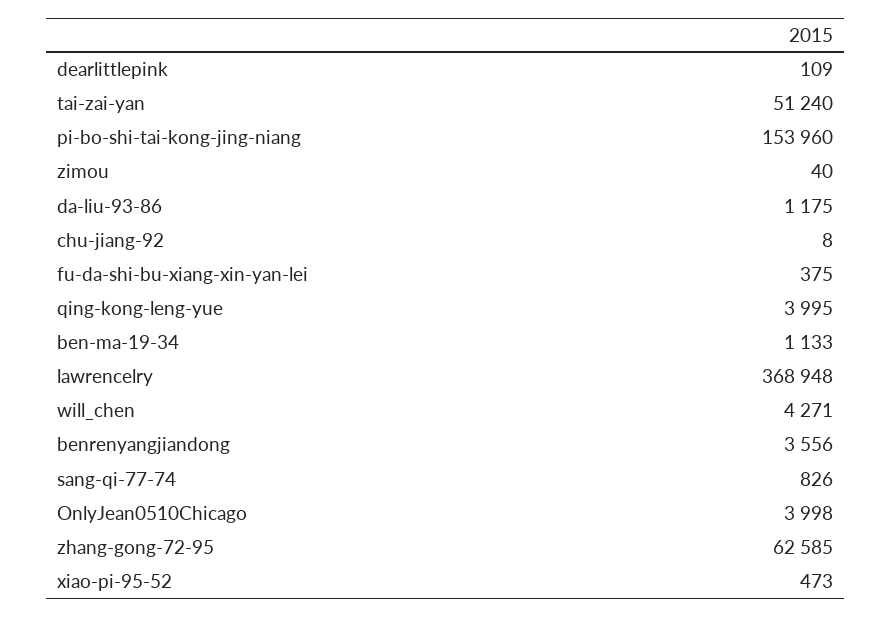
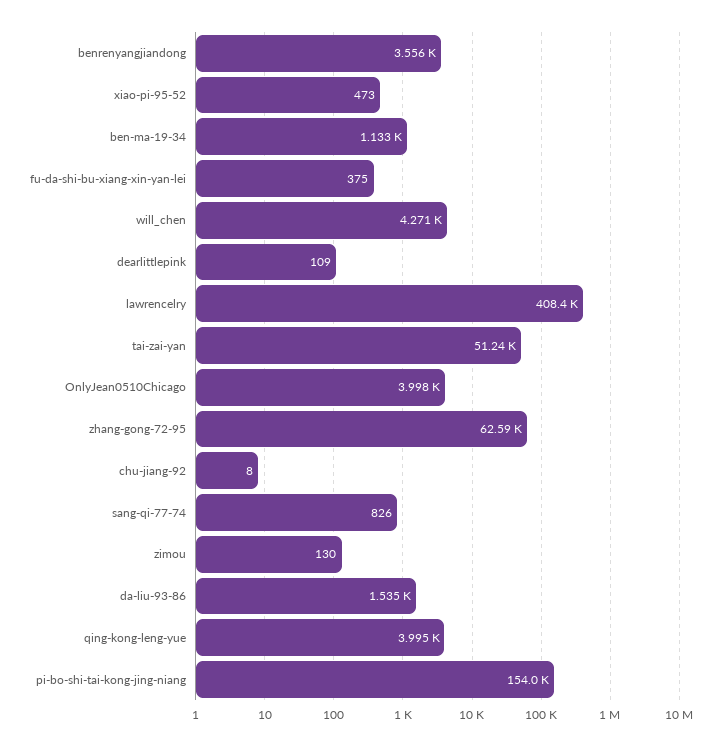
zimou: 40 -> 130
da-liu-93-86: 1175 -> 1535
lawrencelry: 368948 -> 408400

